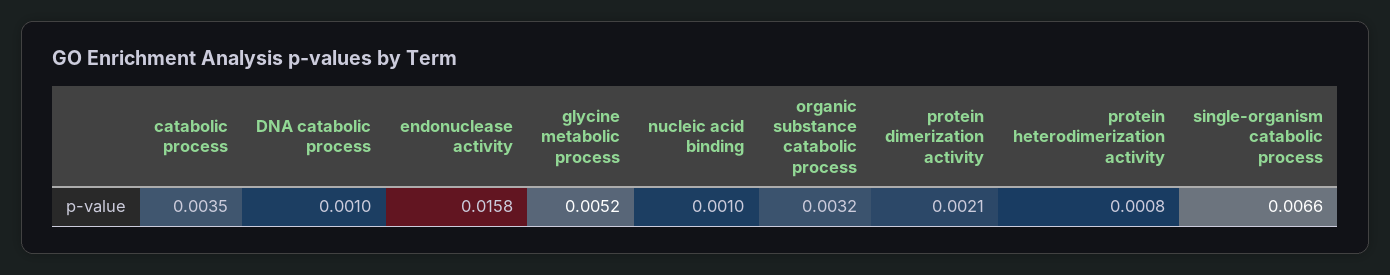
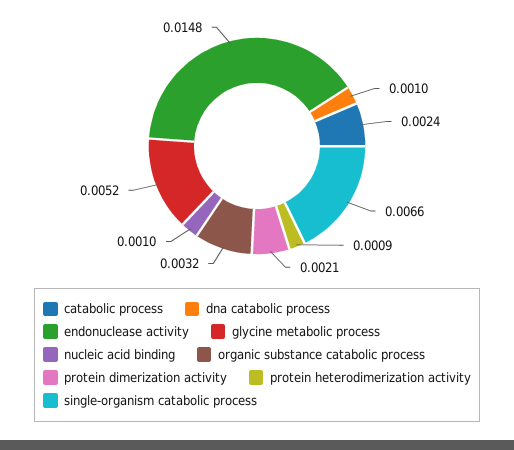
catabolic process: 0.0035 -> 0.0024
endonuclease activity: 0.0158 -> 0.0148
protein heterodimerization activity: 0.0008 -> 0.0009

